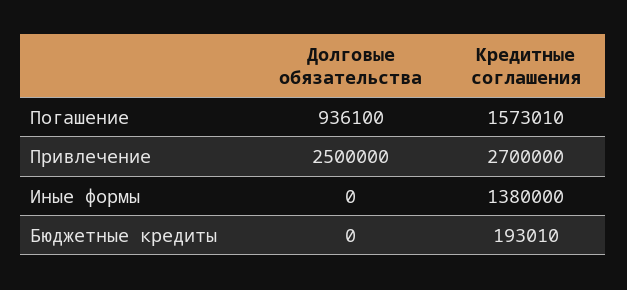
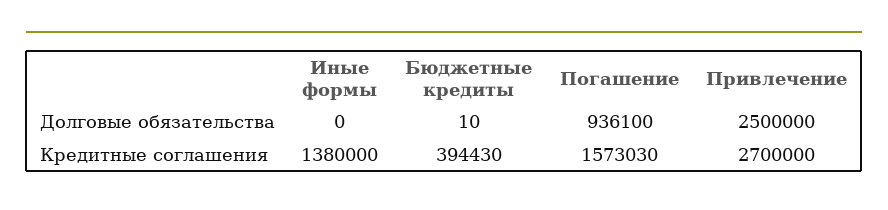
Кредитные соглашения, Погашение: 1573010 -> 1573030
Долговые обязательства, Бюджетные кредиты: 0 -> 10
Кредитные соглашения, Бюджетные кредиты: 193010 -> 394430

